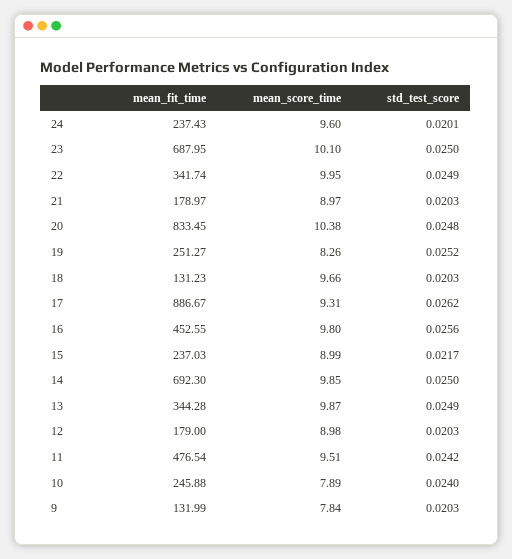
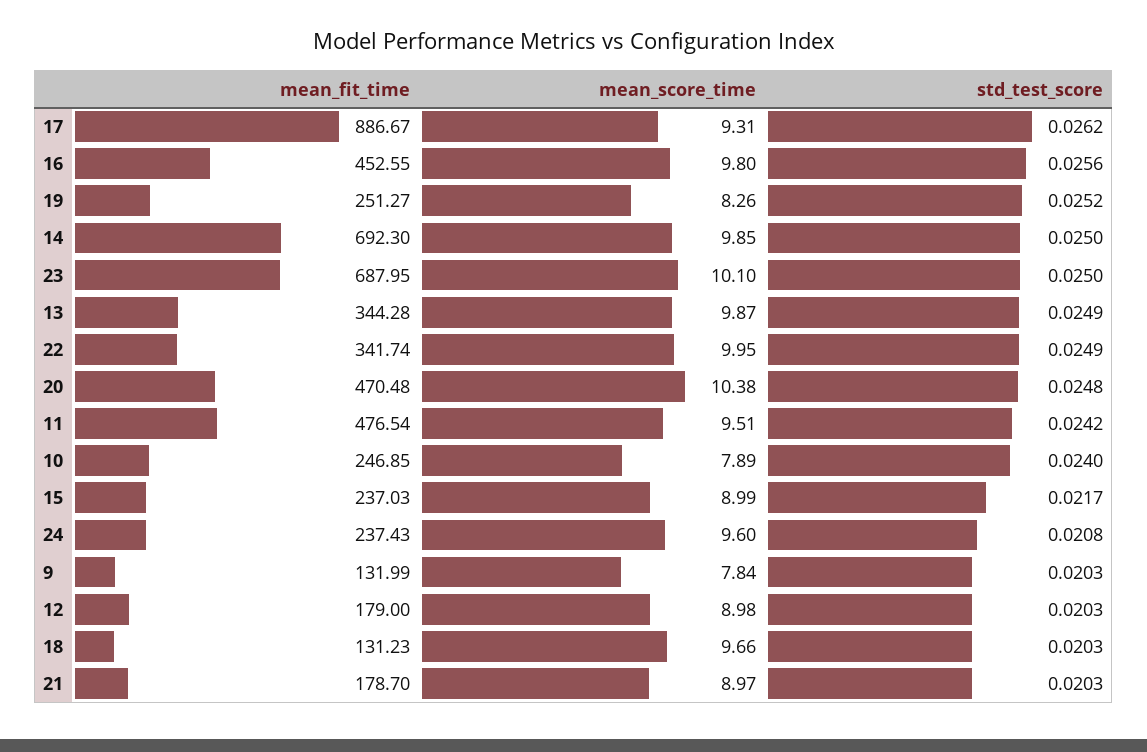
std_test_score, 24: 0.0201 -> 0.0208
mean_fit_time, 21: 178.97 -> 178.7
mean_fit_time, 20: 833.45 -> 470.48
mean_fit_time, 10: 245.88 -> 246.85

